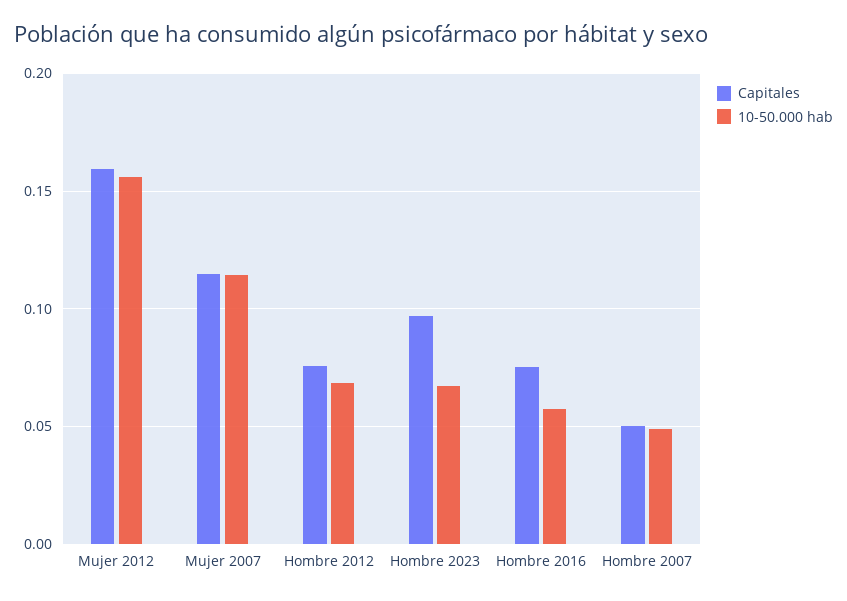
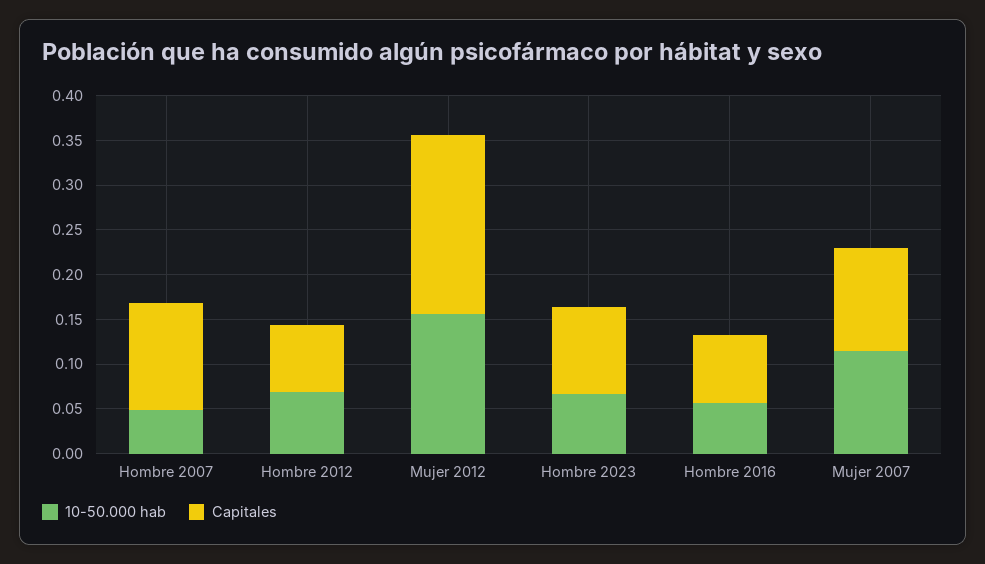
Capitales, Mujer 2012: 0.16 -> 0.2
Capitales, Hombre 2007: 0.05 -> 0.12

